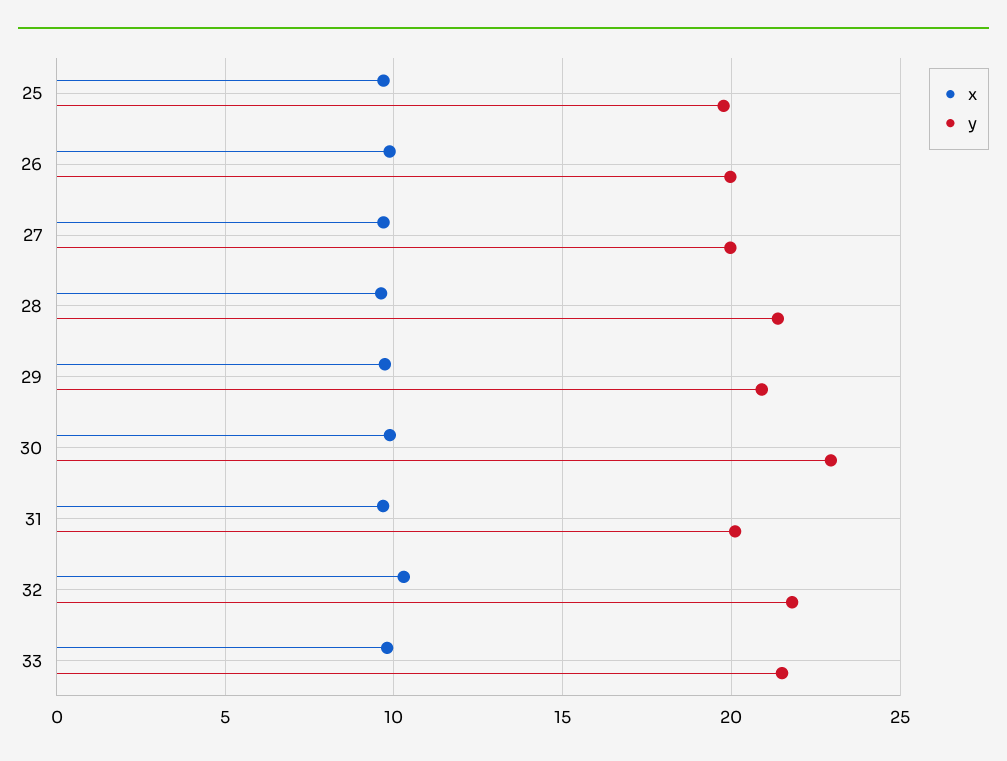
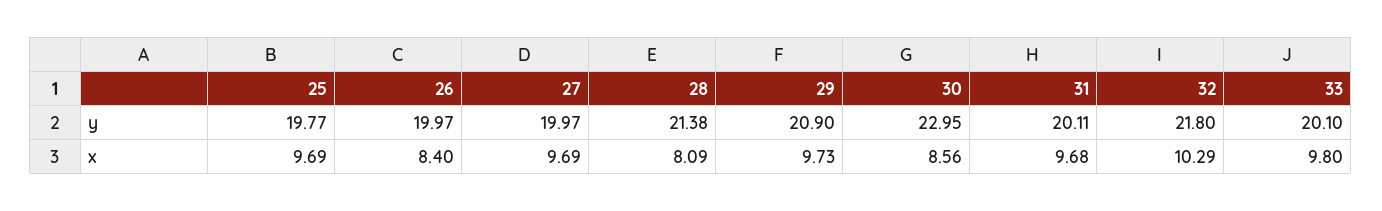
x, 26: 10 -> 8.4
x, 28: 9.5 -> 8.09
x, 30: 10 -> 8.56
y, 33: 21.5 -> 20.1

